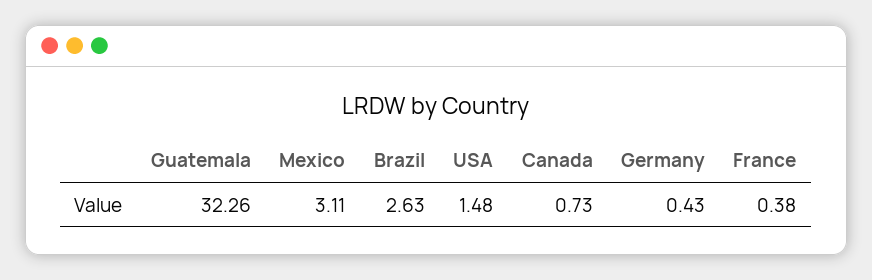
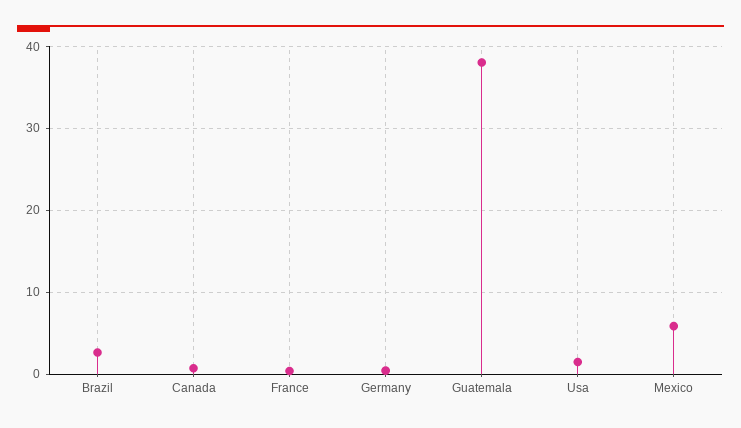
Guatemala: 32.26 -> 38
Mexico: 3.11 -> 6

